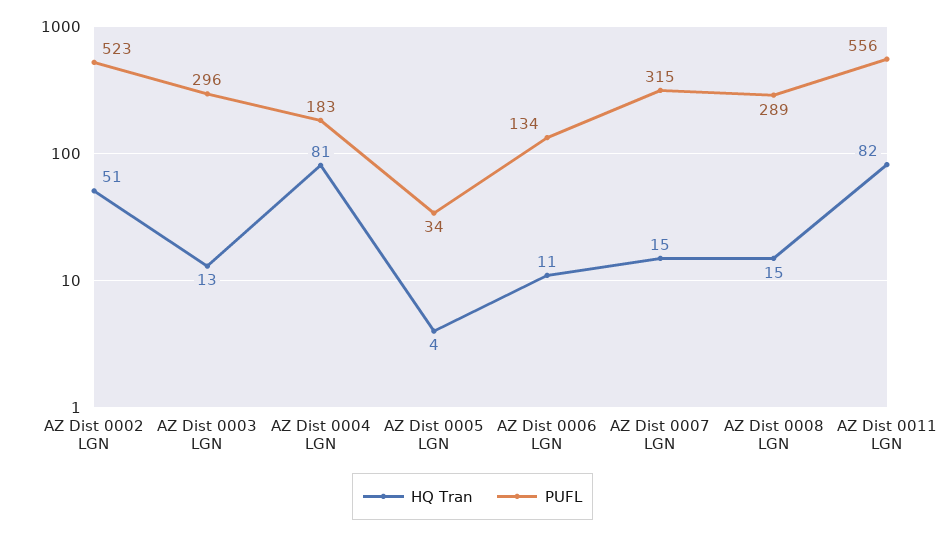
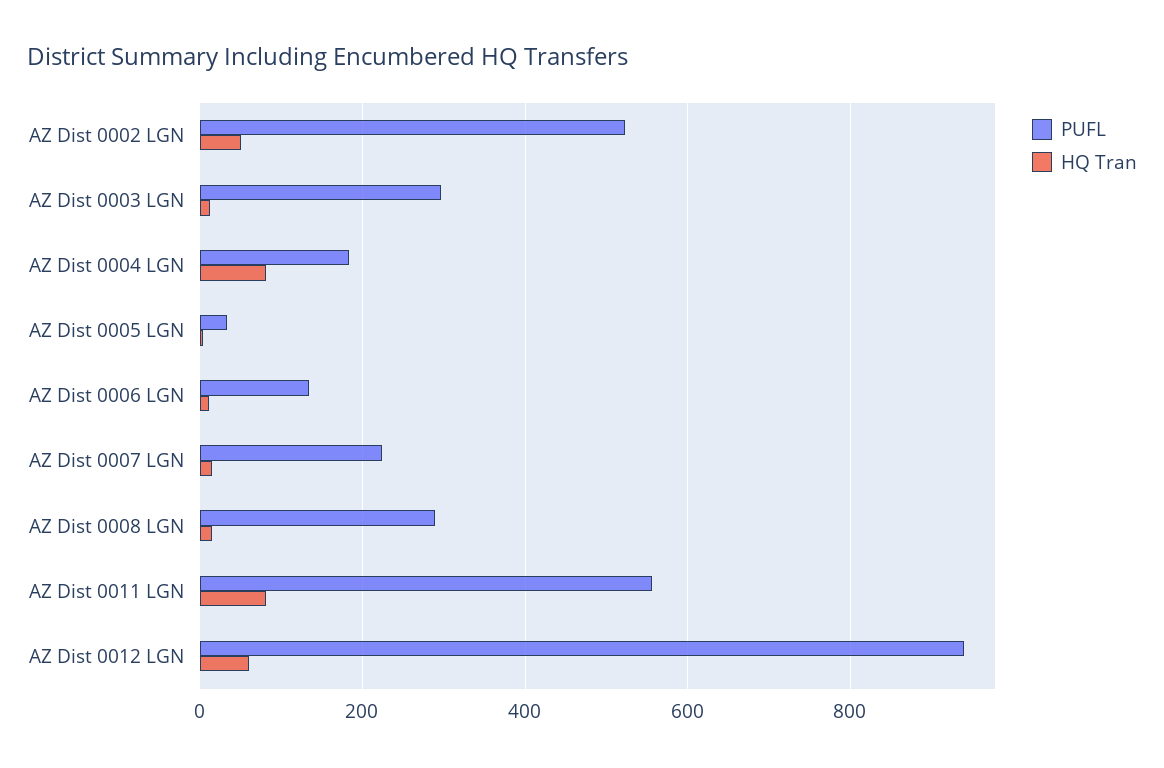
PUFL, AZ Dist 0007 LGN: 315 -> 220
PUFL, AZ Dist 0012 LGN: none -> 940
HQ Tran, AZ Dist 0012 LGN: none -> 60

